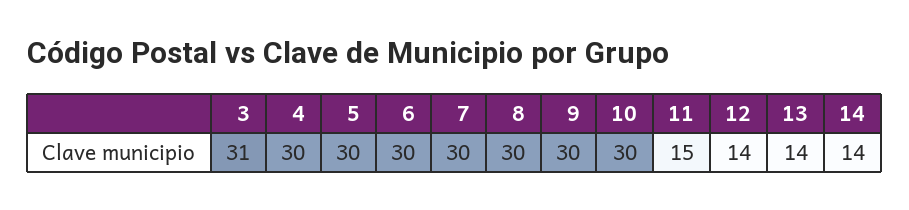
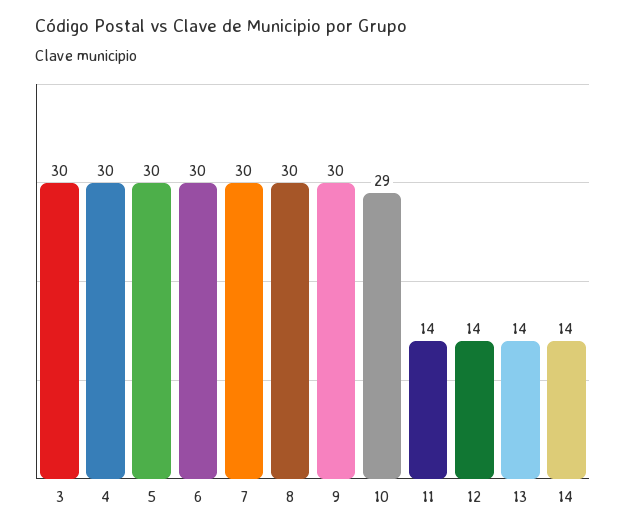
3: 31 -> 30
10: 30 -> 29
11: 15 -> 14

